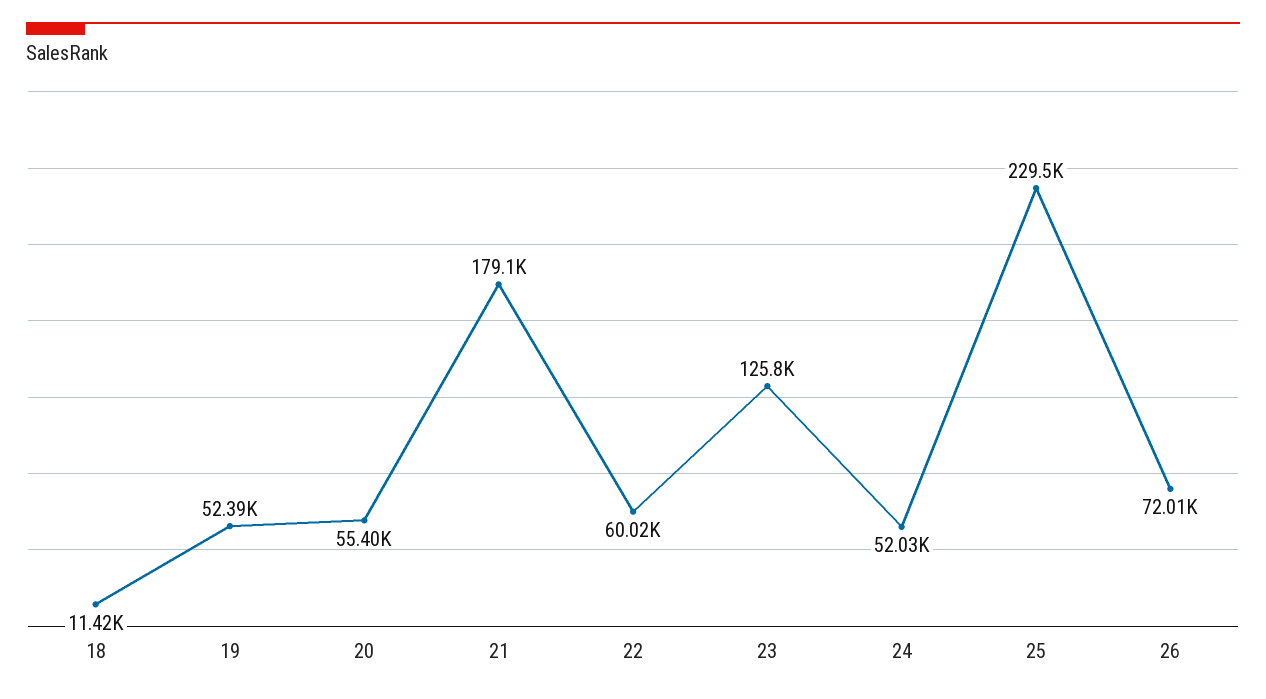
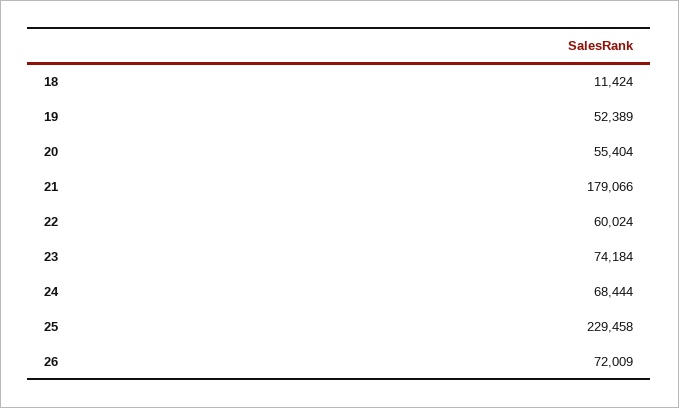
23: 125800 -> 74184
24: 52030 -> 68444

